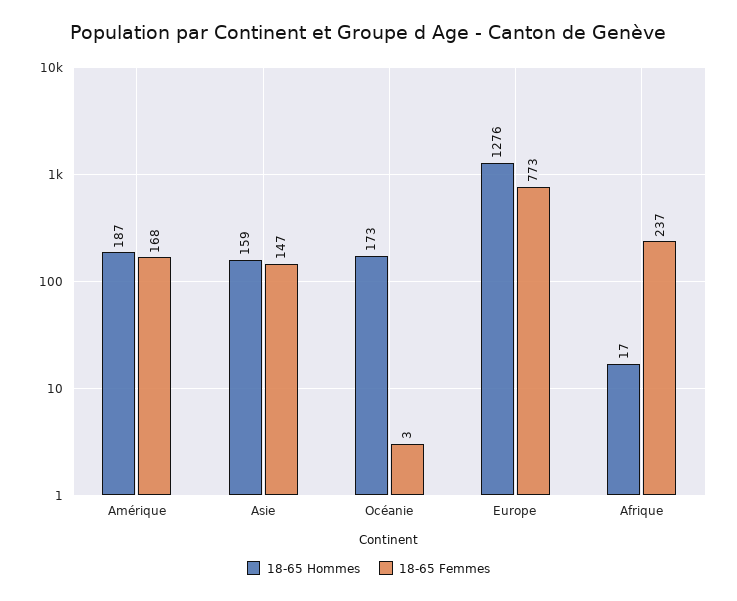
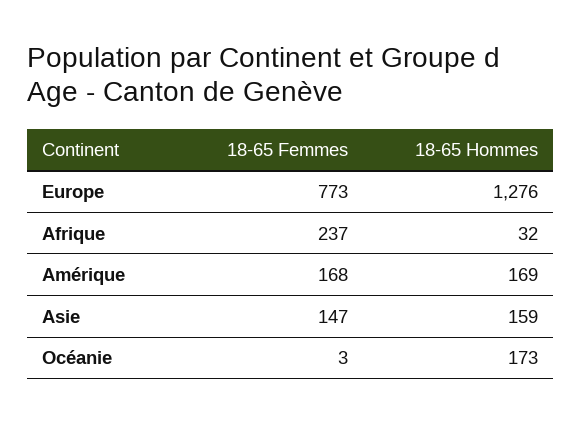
18-65 Hommes, Amérique: 187 -> 169
18-65 Hommes, Afrique: 17 -> 32

